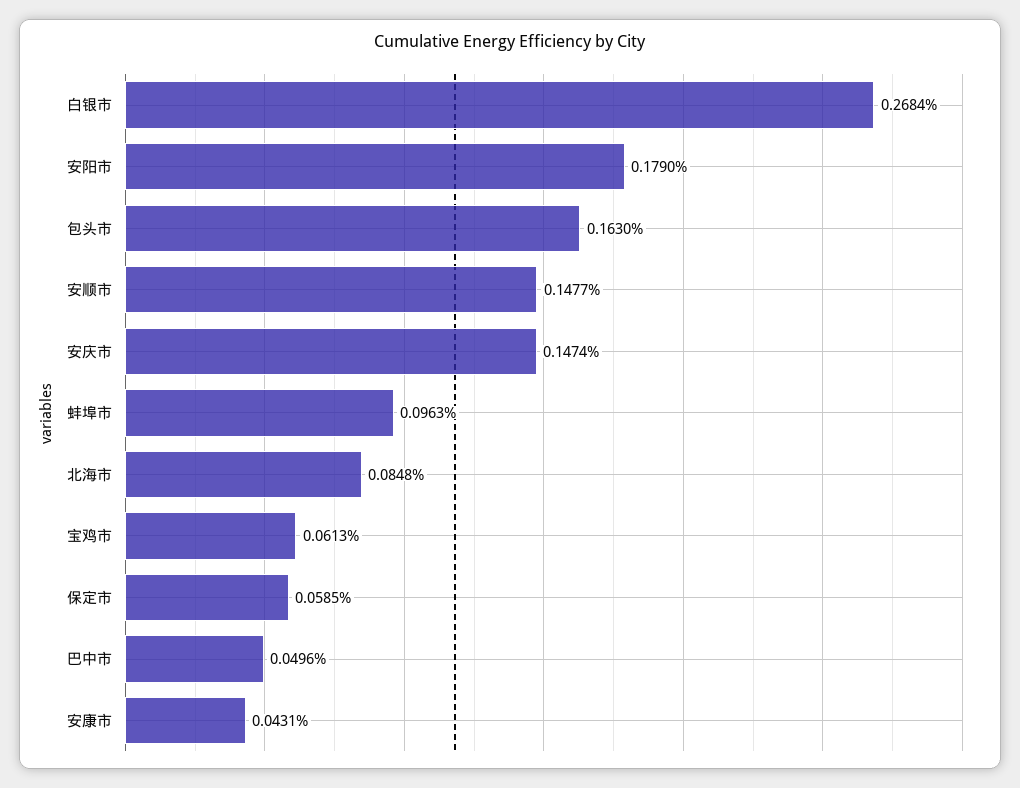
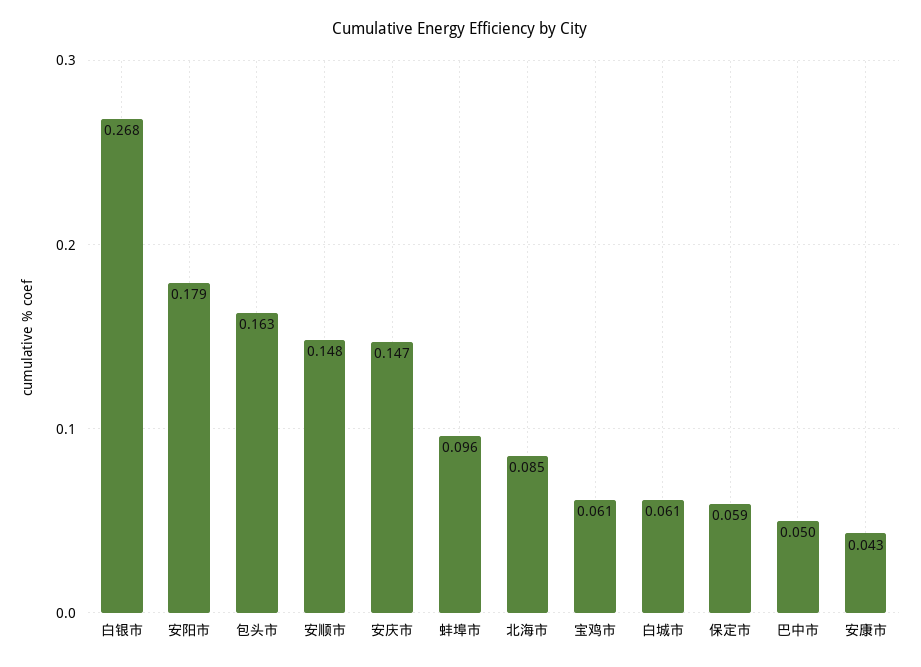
白城市: none -> 0.061

